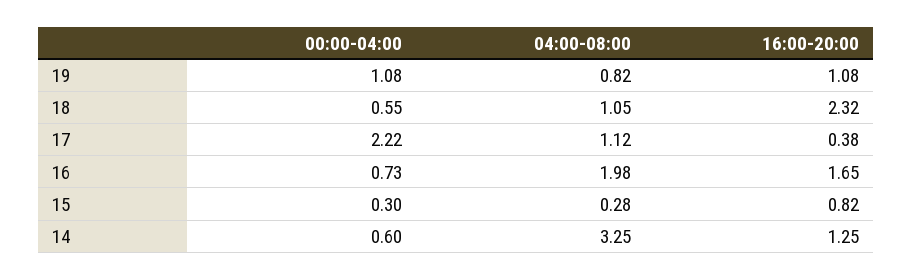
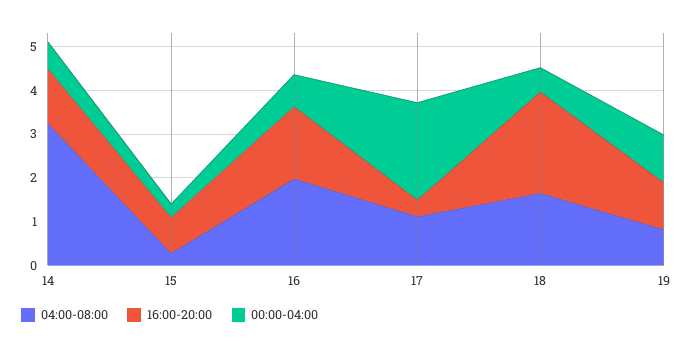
04:00-08:00, 18: 1.05 -> 1.6

